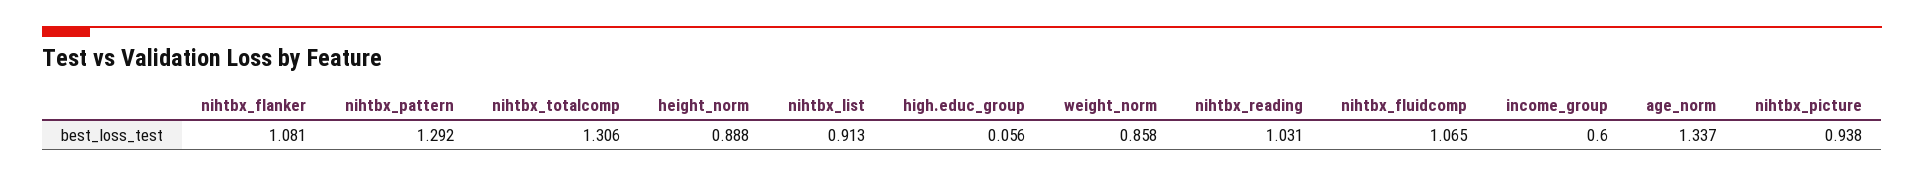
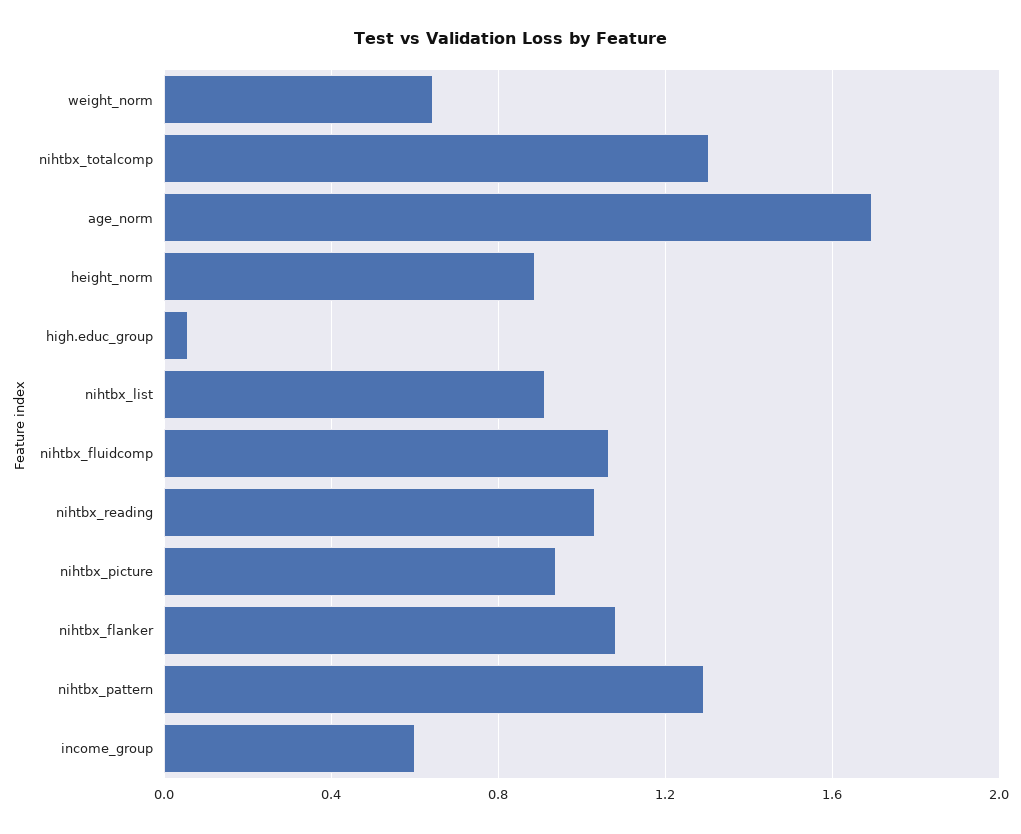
weight_norm: 0.858 -> 0.65
age_norm: 1.337 -> 1.7

